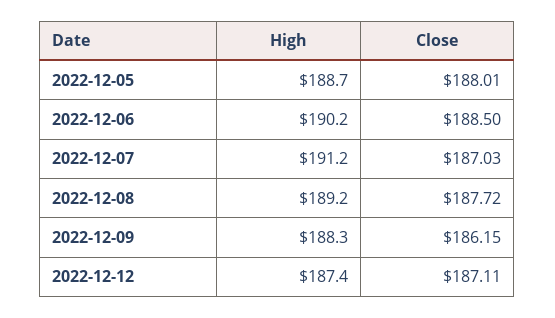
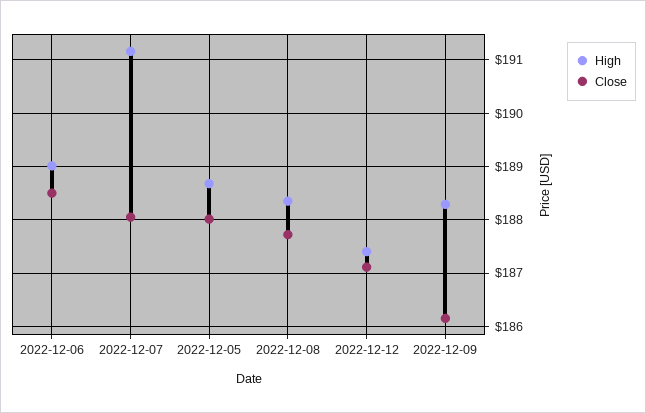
High, 2022-12-06: 190.2 -> 189
Close, 2022-12-07: 187.03 -> 188
High, 2022-12-08: 189.2 -> 188.4

